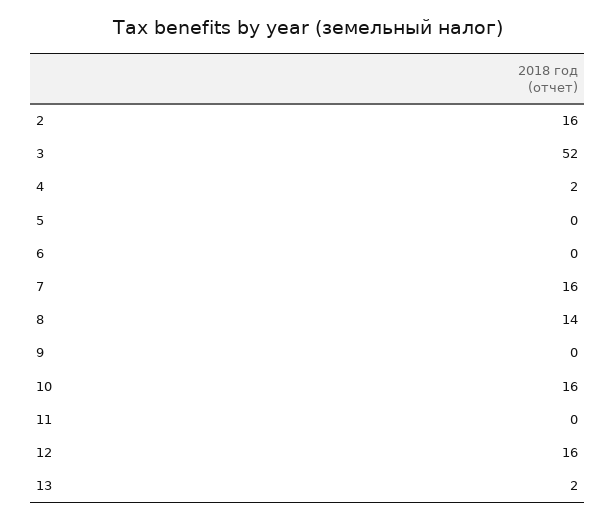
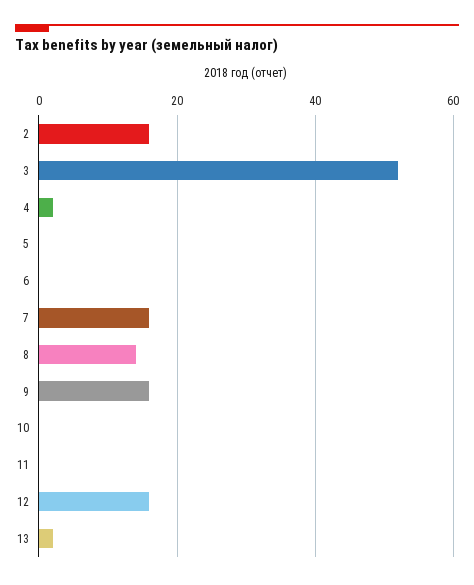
9: 0 -> 15
10: 16 -> 0

